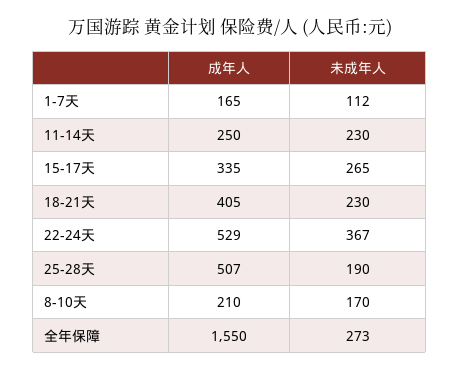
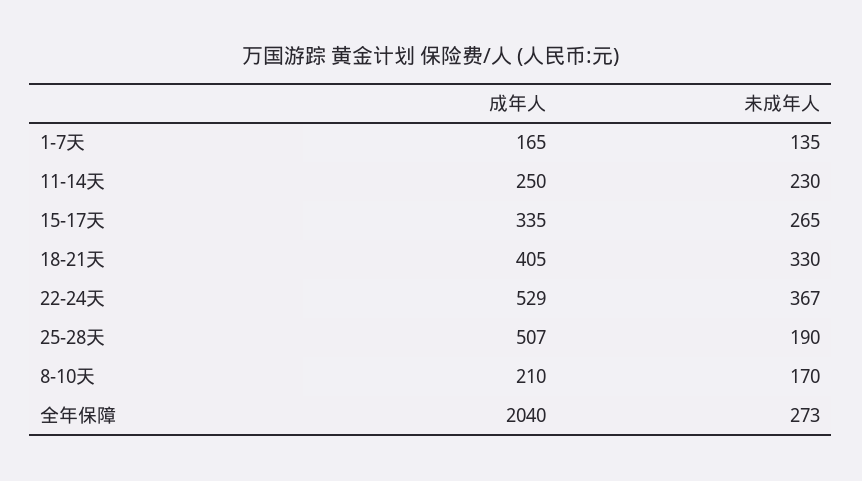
未成年人, 1-7天: 112 -> 135
未成年人, 18-21天: 230 -> 330
成年人, 全年保障: 1550 -> 2040

